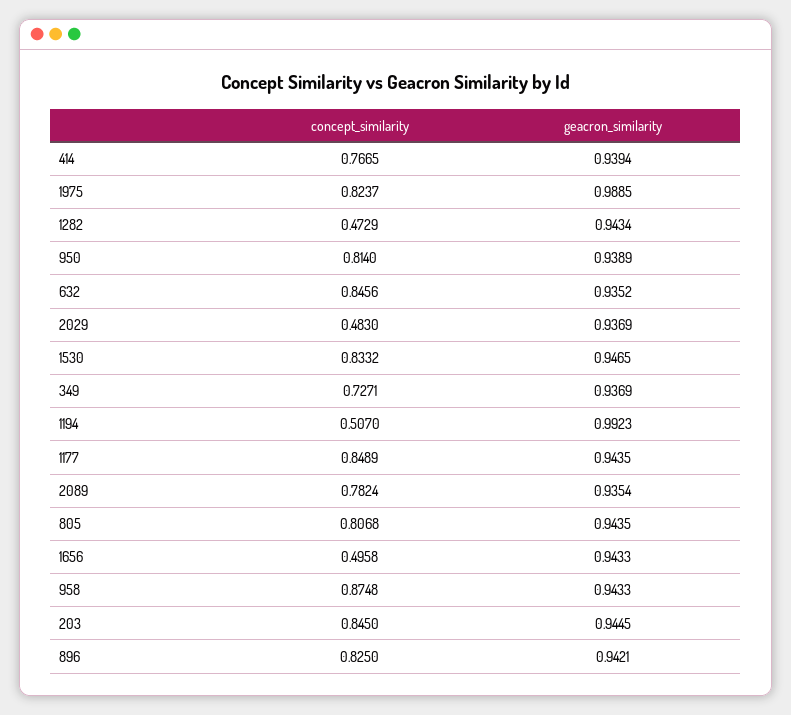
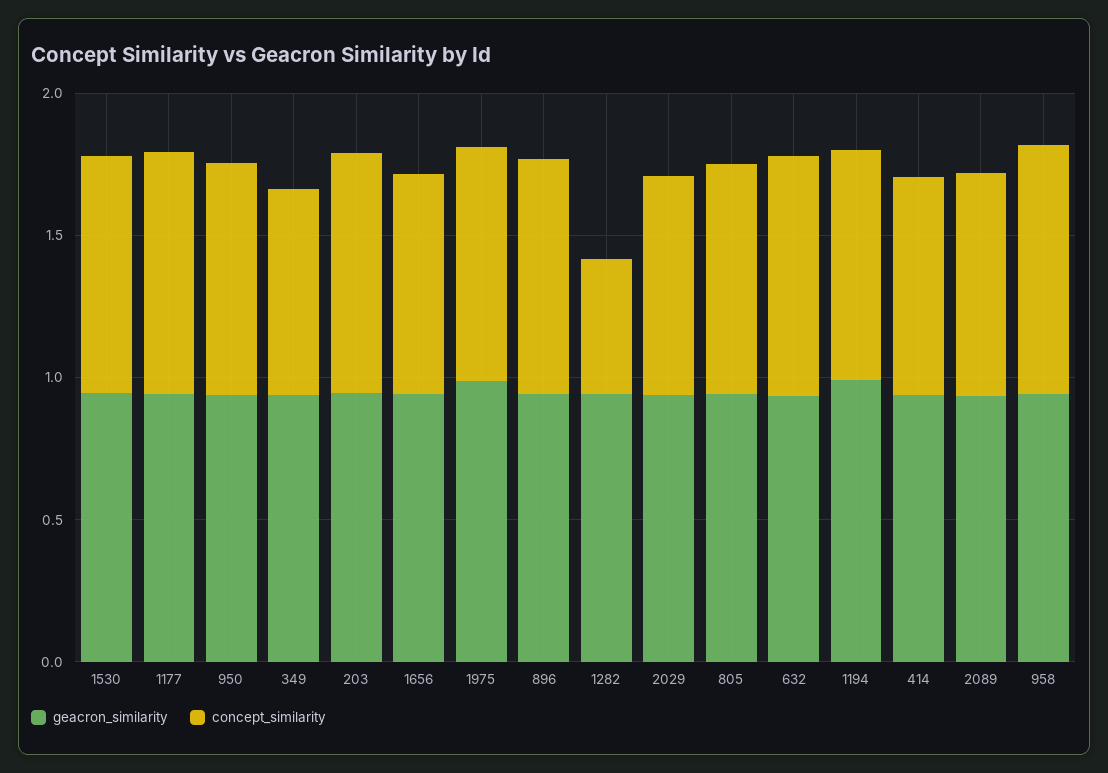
concept_similarity, 2029: 0.483 -> 0.8
concept_similarity, 1194: 0.507 -> 0.8
concept_similarity, 1656: 0.4958 -> 0.8

